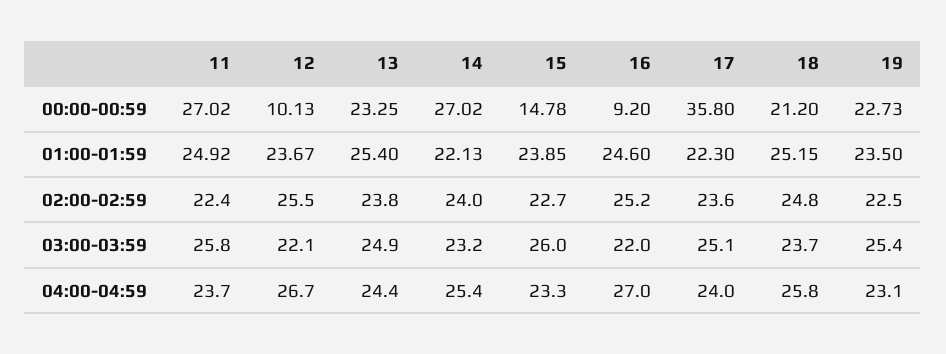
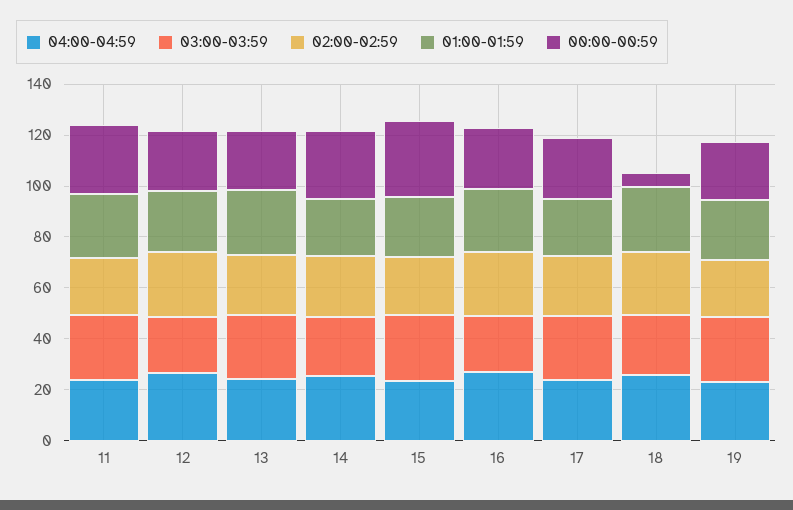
00:00-00:59, 12: 10.13 -> 25
00:00-00:59, 15: 14.78 -> 30
00:00-00:59, 16: 9.2 -> 25
00:00-00:59, 17: 35.8 -> 25
00:00-00:59, 18: 21.2 -> 5

